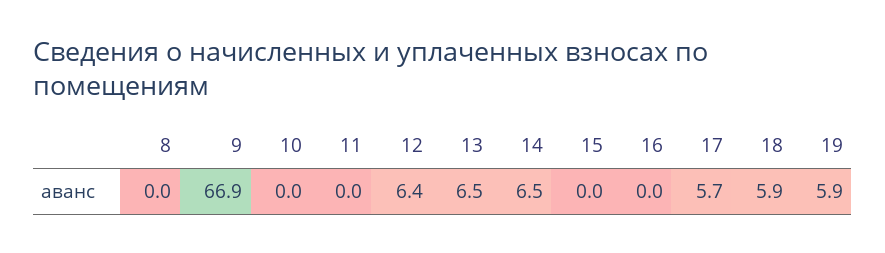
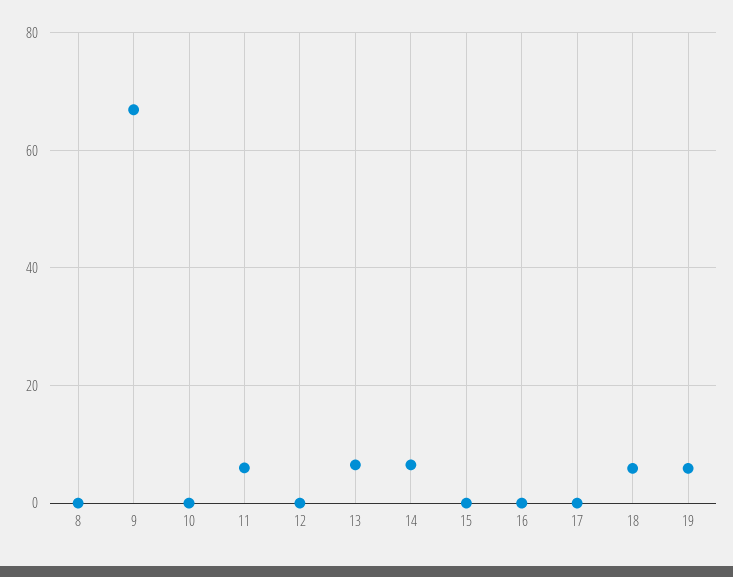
11: 0 -> 6
12: 6.4 -> 0
17: 5.7 -> 0

